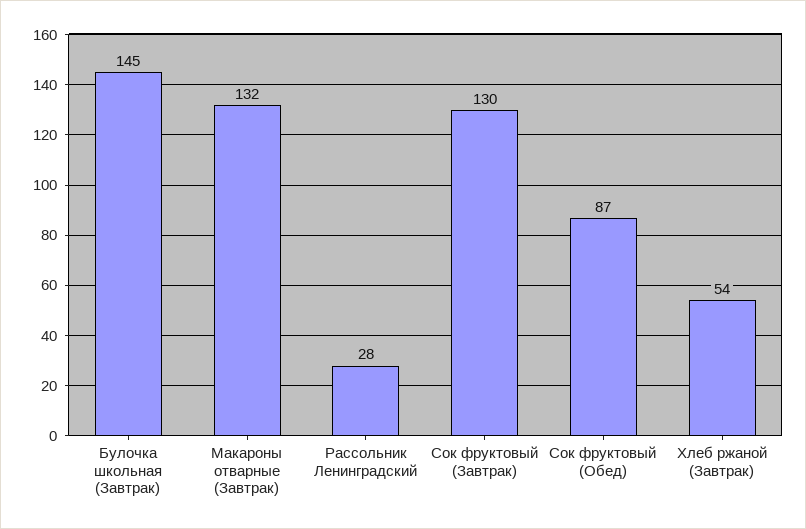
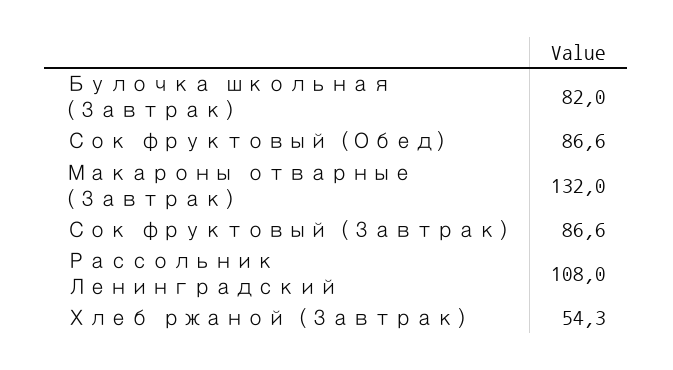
Булочка школьная (Завтрак): 145 -> 82
Рассольник Ленинградский: 28 -> 108
Сок фруктовый (Завтрак): 130 -> 86.6

